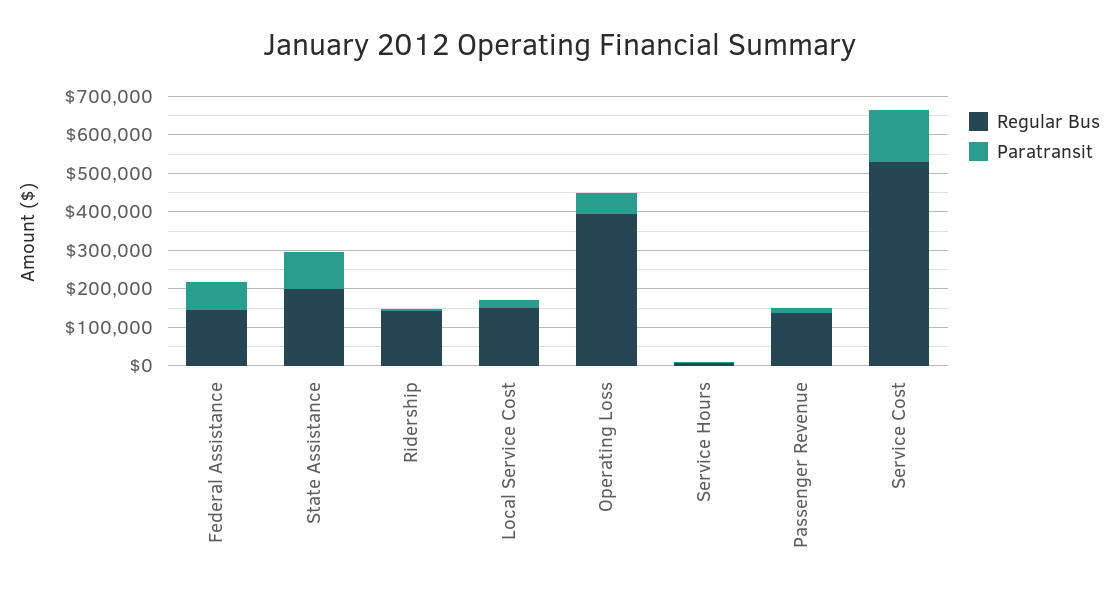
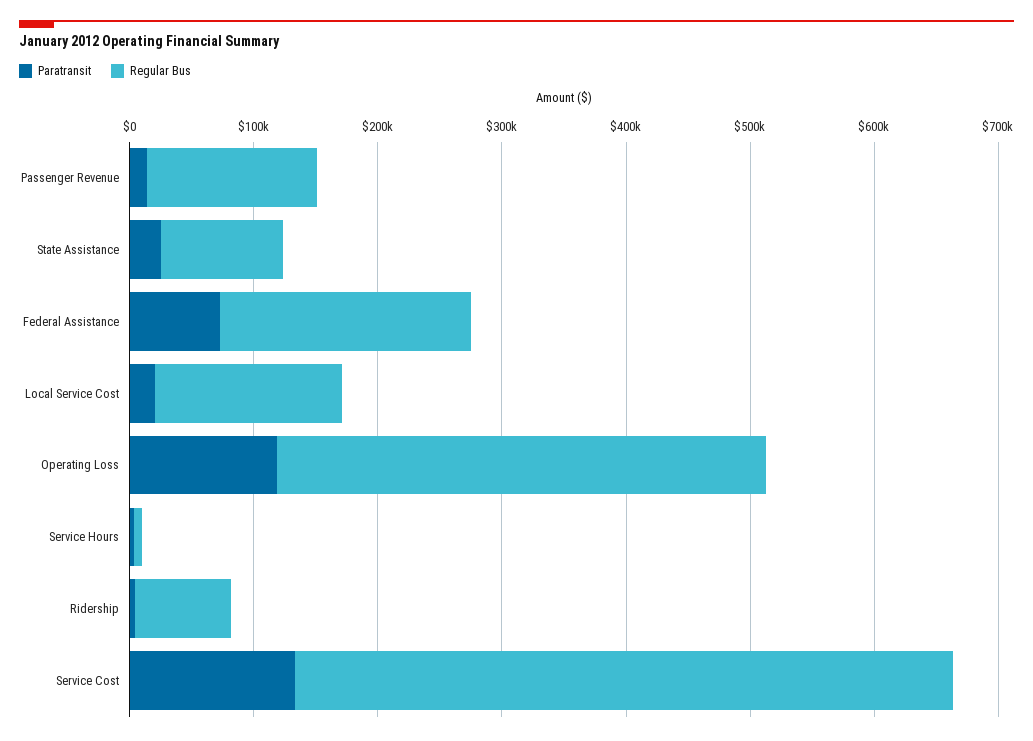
Regular Bus, Federal Assistance: 150000 -> 200000
Regular Bus, State Assistance: 200000 -> 100000
Paratransit, State Assistance: 100000 -> 20000
Regular Bus, Ridership: 150000 -> 80000
Paratransit, Operating Loss: 50000 -> 120000

